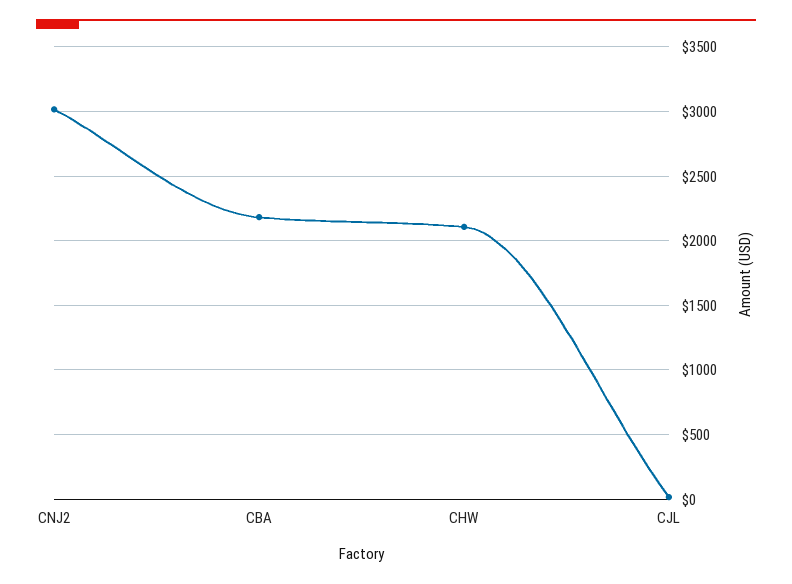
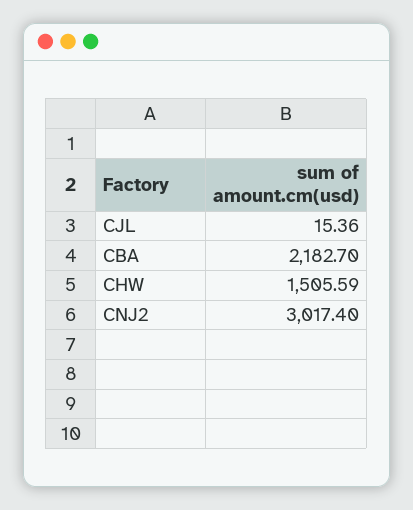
CHW: 2100 -> 1505.59

